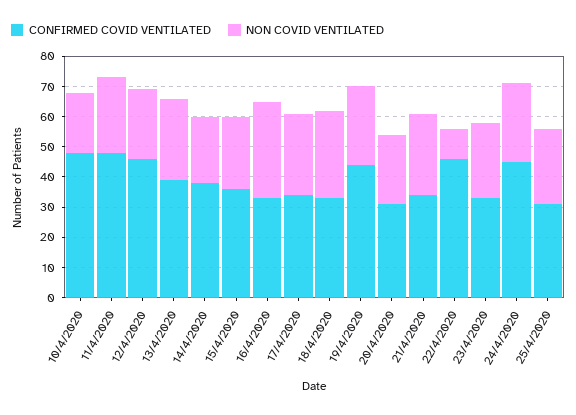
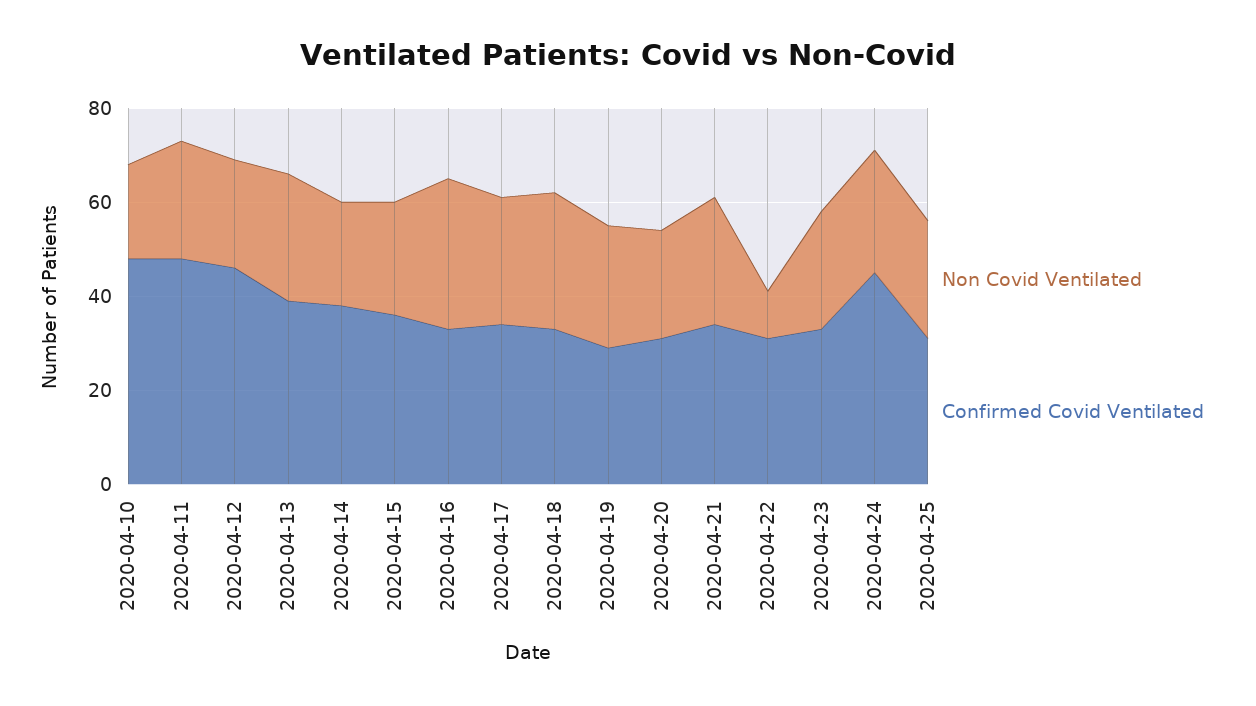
CONFIRMED COVID VENTILATED, 19/4/2020: 45 -> 30
CONFIRMED COVID VENTILATED, 22/4/2020: 45 -> 30

